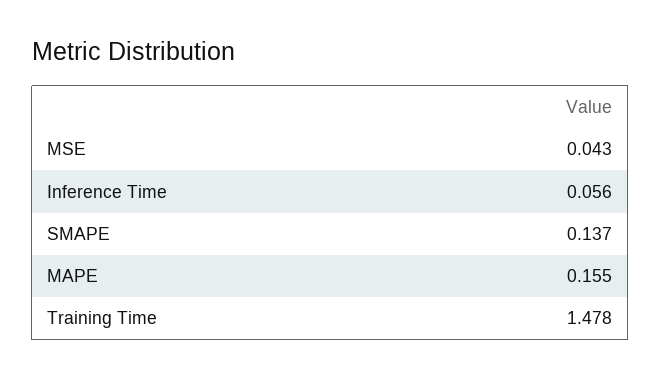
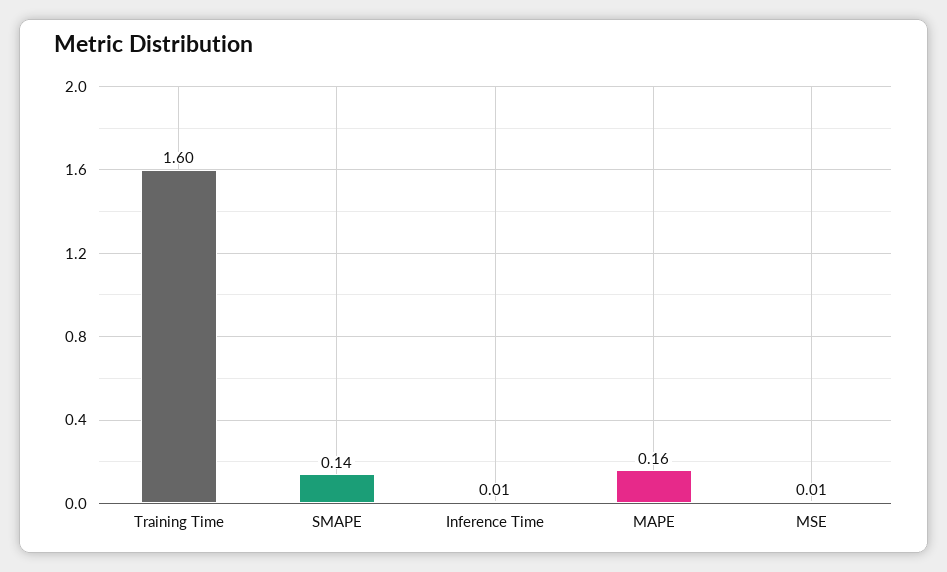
MSE: 0.043 -> 0.01
Inference Time: 0.056 -> 0.01
Training Time: 1.478 -> 1.6

